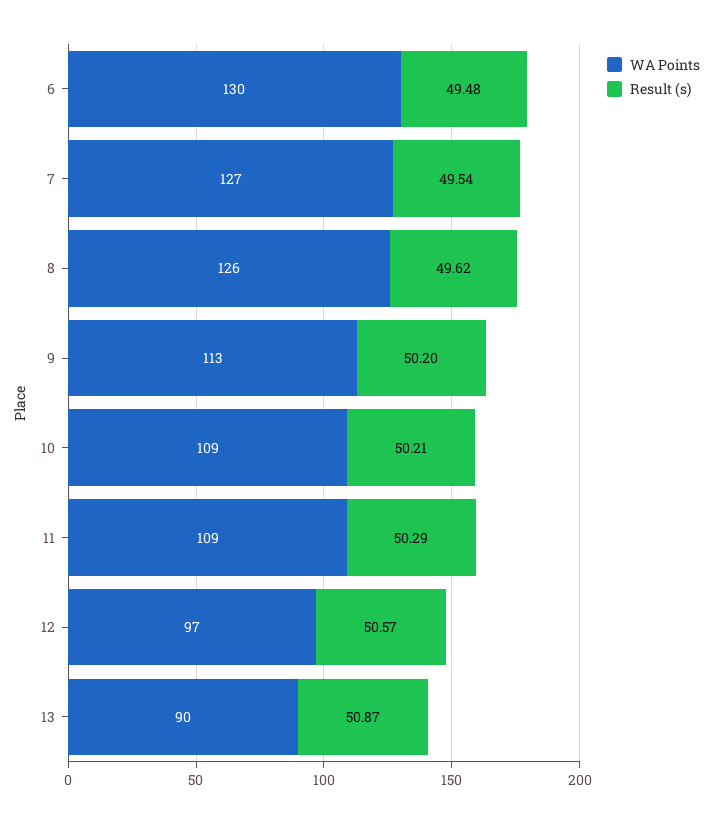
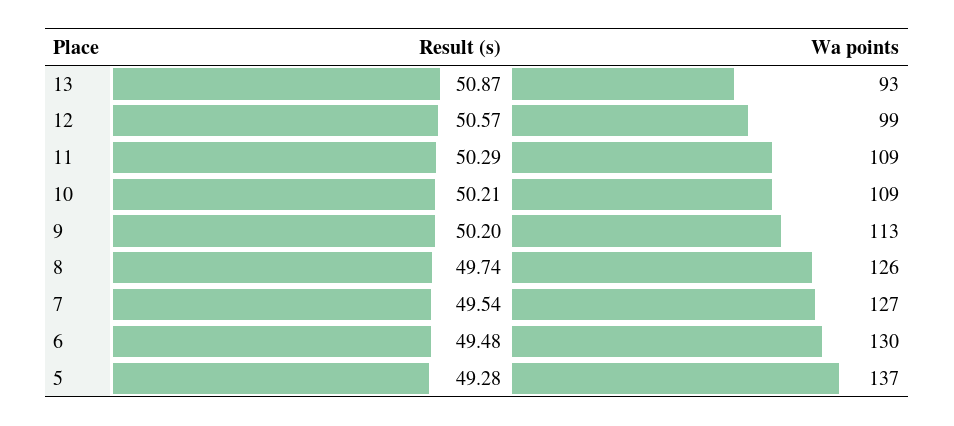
Result (s), 8: 49.62 -> 49.74
WA Points, 12: 97 -> 99
WA Points, 13: 90 -> 93
Result (s), 5: none -> 49.28
WA Points, 5: none -> 137

